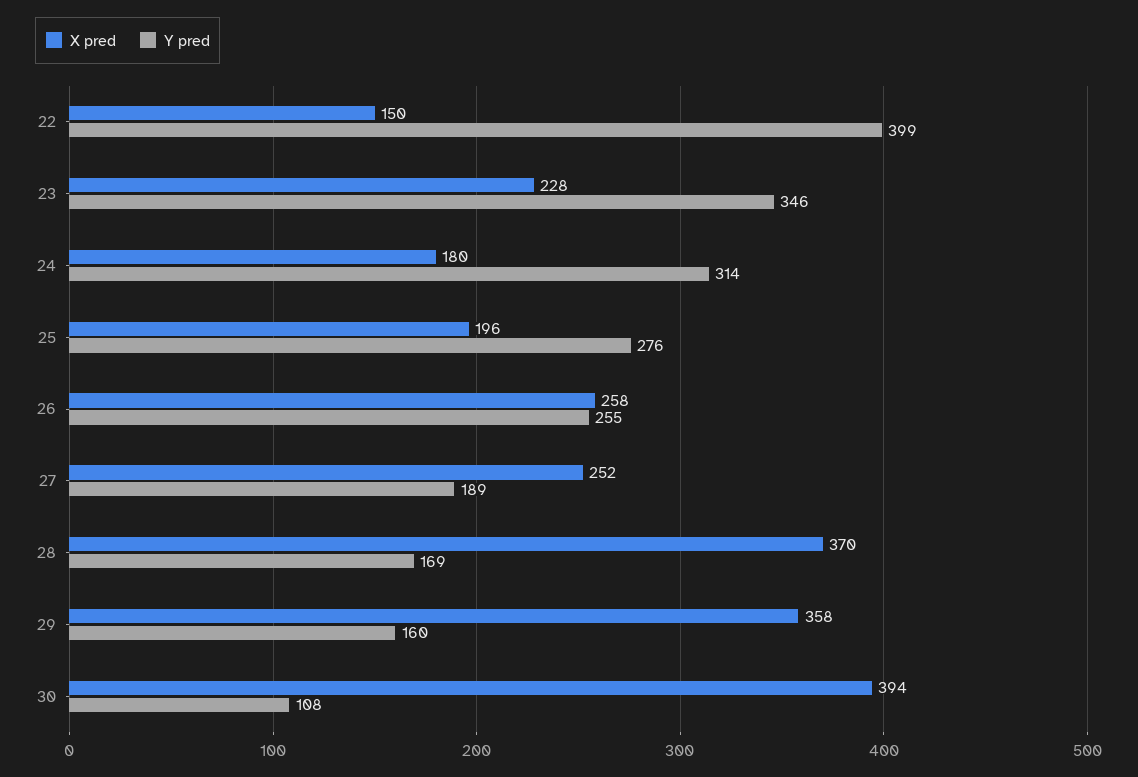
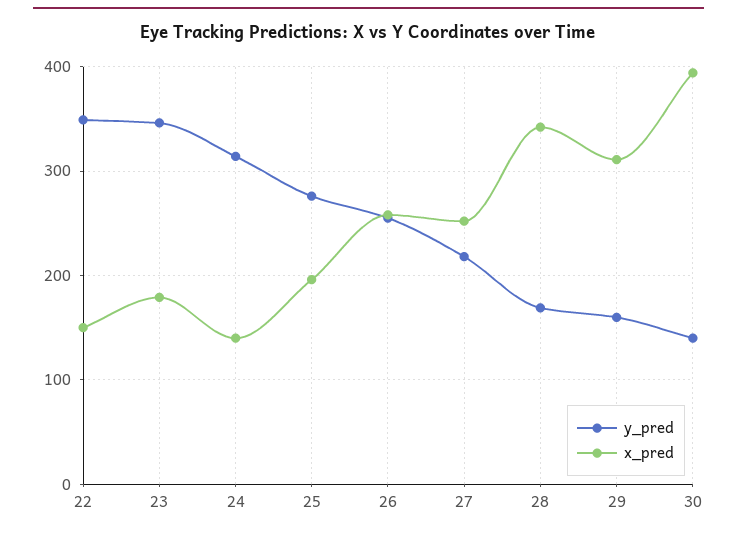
Y pred, 22: 399 -> 350
X pred, 23: 228 -> 180
X pred, 24: 180 -> 140
Y pred, 27: 189 -> 220
X pred, 28: 370 -> 340
X pred, 29: 358 -> 310
Y pred, 30: 108 -> 140

